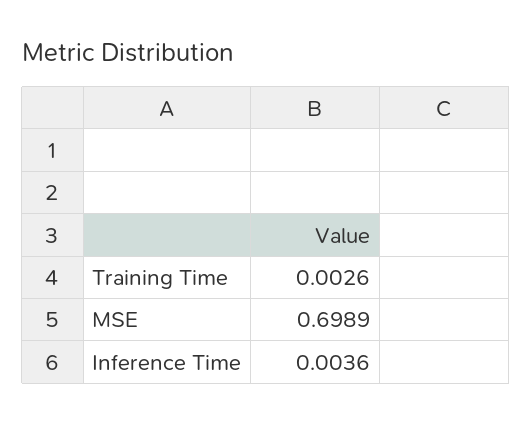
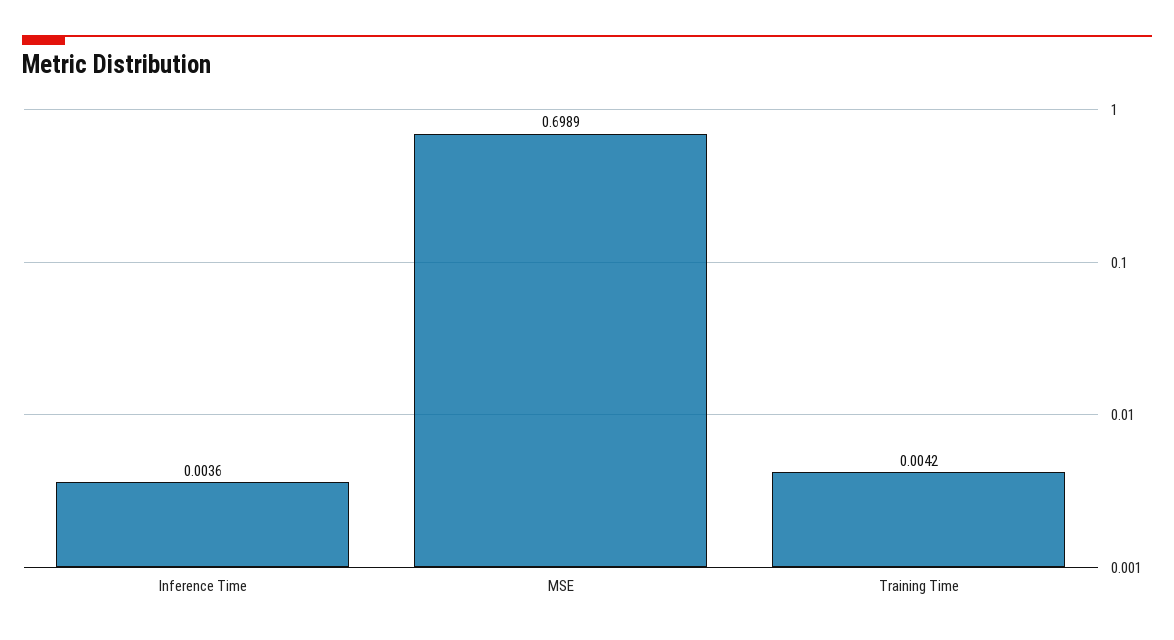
Training Time: 0.0026 -> 0.0042

